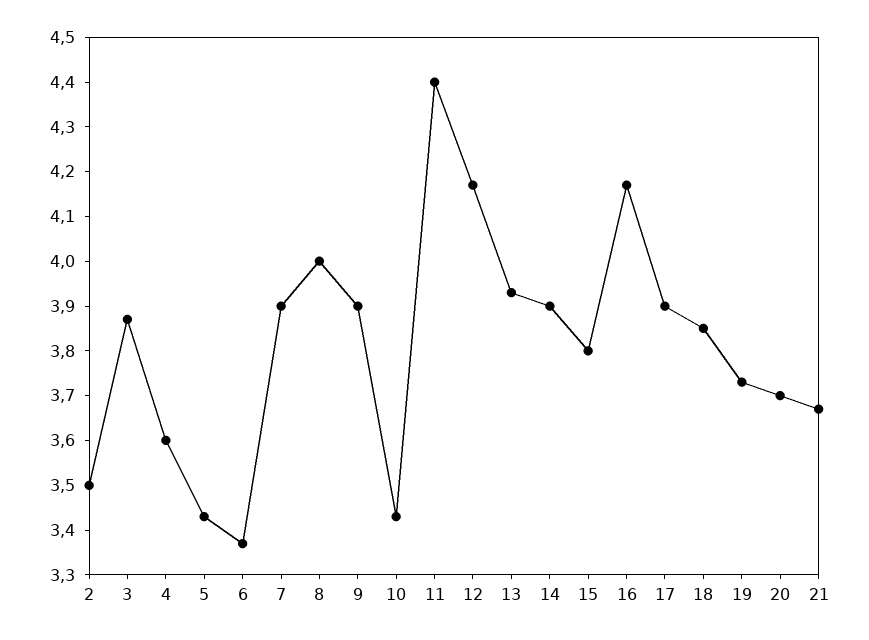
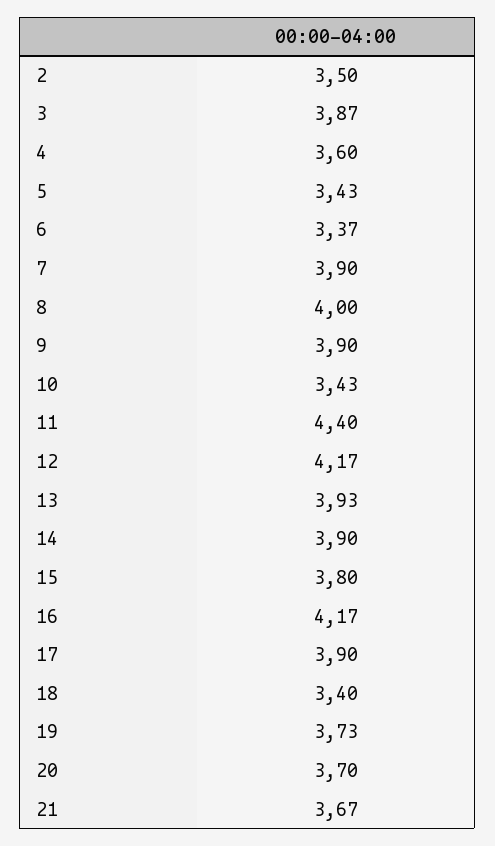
18: 3.85 -> 3.4

